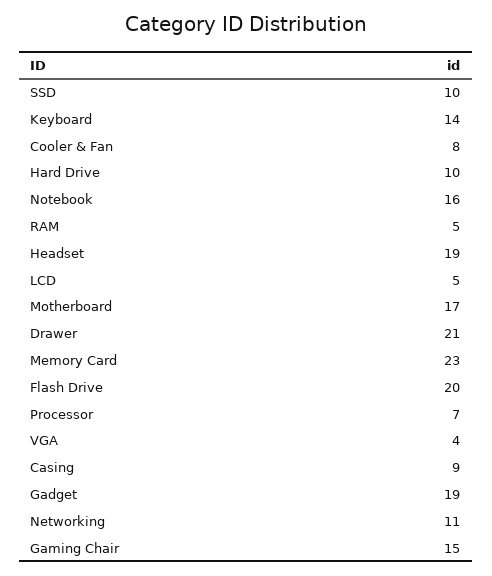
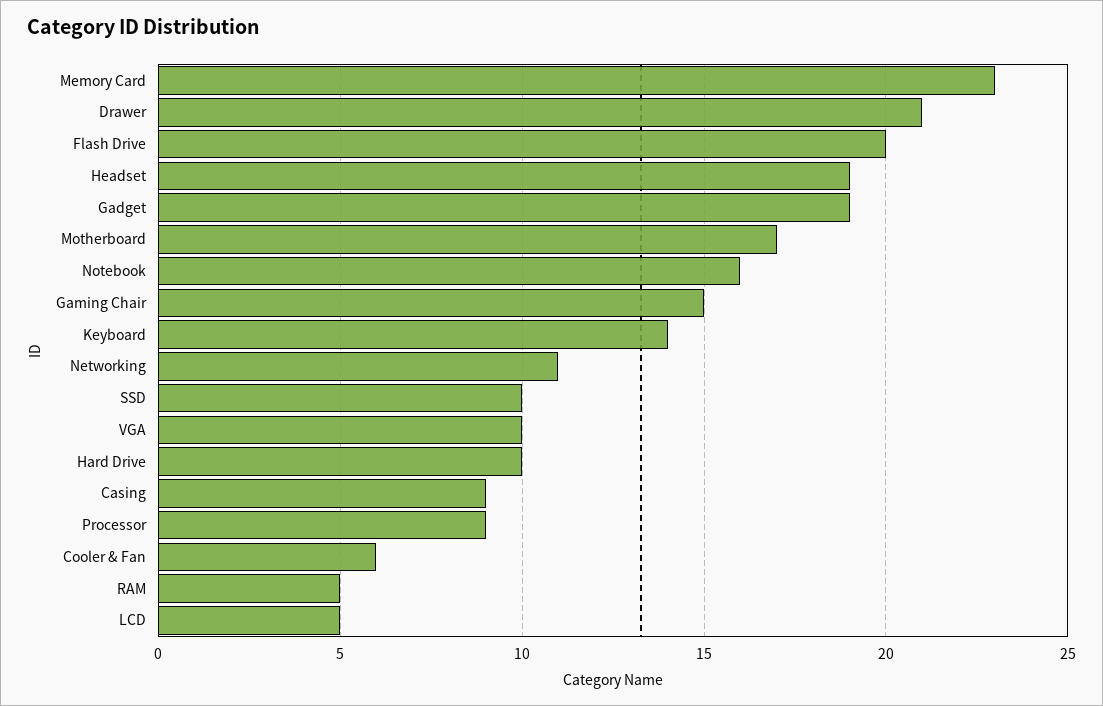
Cooler & Fan: 8 -> 6
Processor: 7 -> 9
VGA: 4 -> 10

